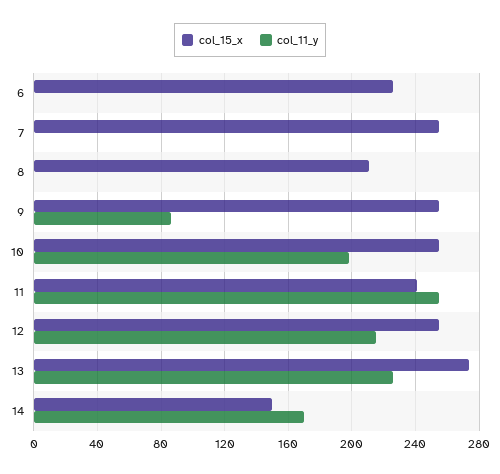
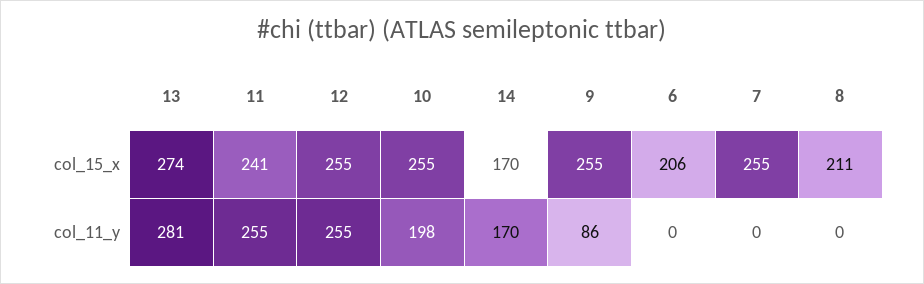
col_15_x, 6: 225 -> 206
col_11_y, 12: 215 -> 255
col_11_y, 13: 225 -> 281
col_15_x, 14: 150 -> 170

